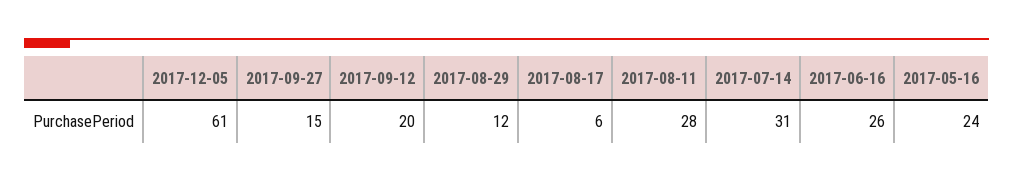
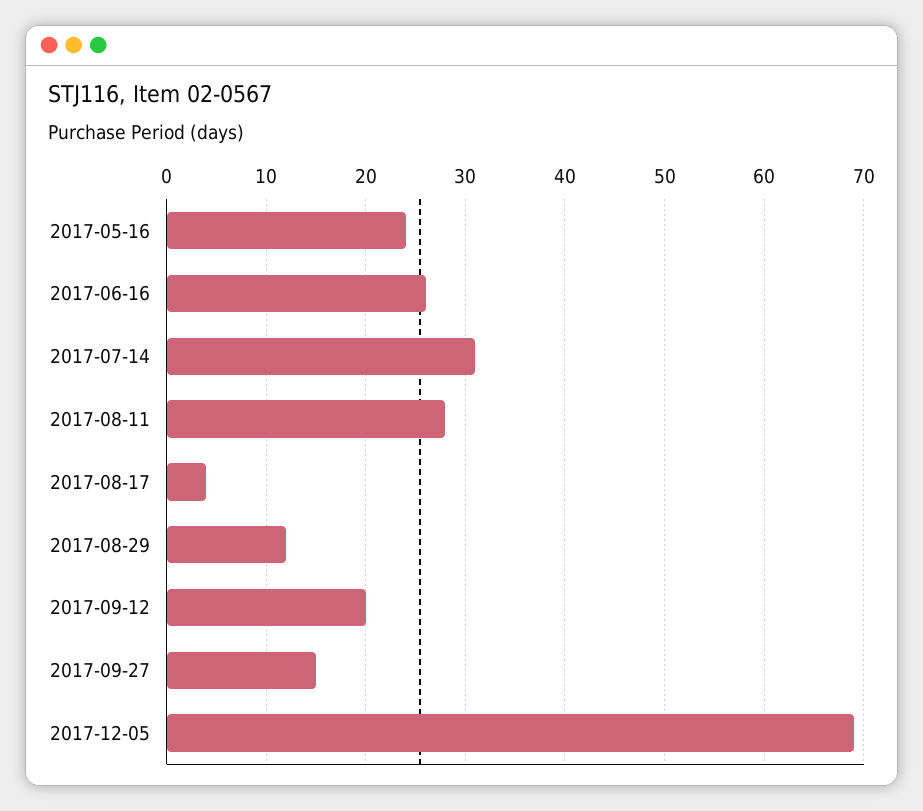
2017-12-05: 61 -> 69
2017-08-17: 6 -> 4

